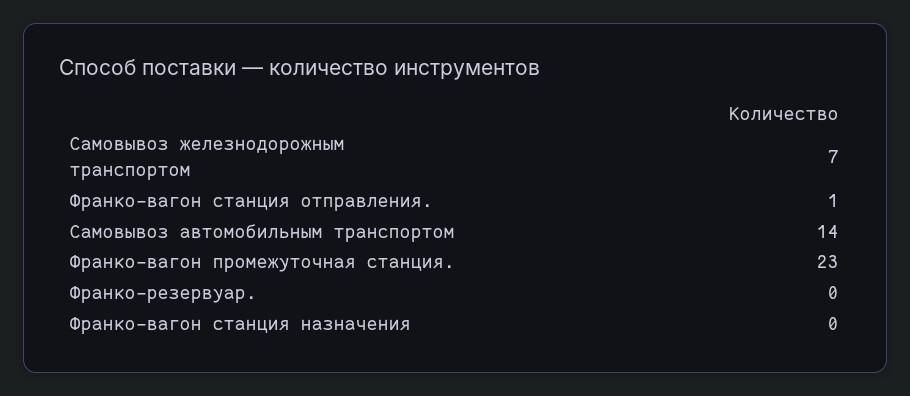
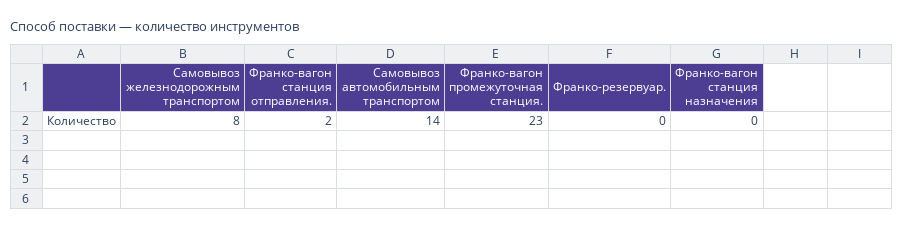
Самовывоз железнодорожным транспортом: 7 -> 8
Франко-вагон станция отправления.: 1 -> 2

